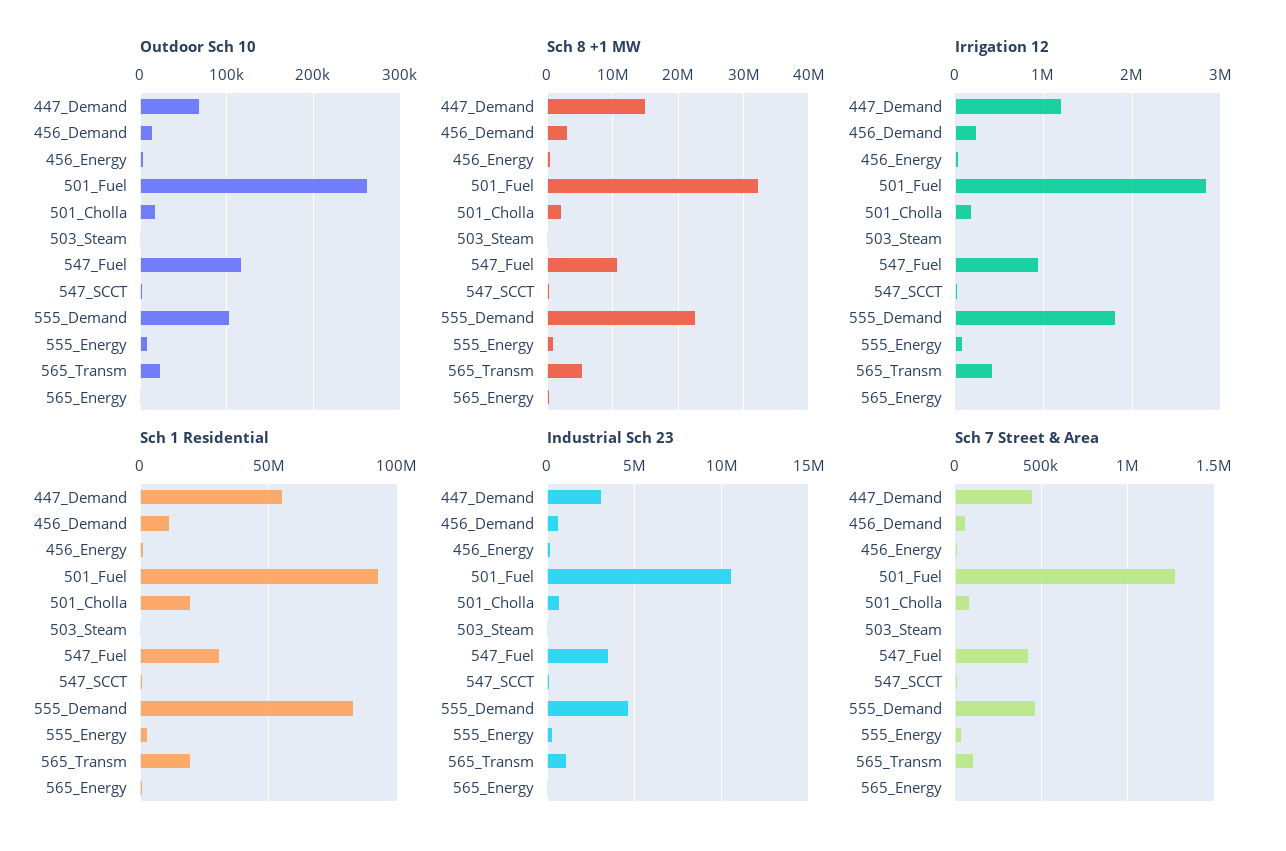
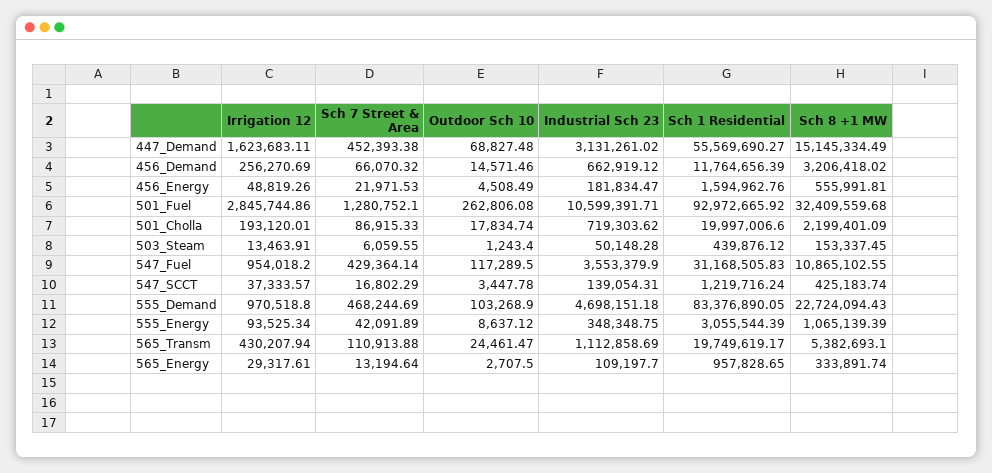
Irrigation 12, 447_Demand: 1200000 -> 1623683.11
Irrigation 12, 555_Demand: 1800000 -> 970518.8

